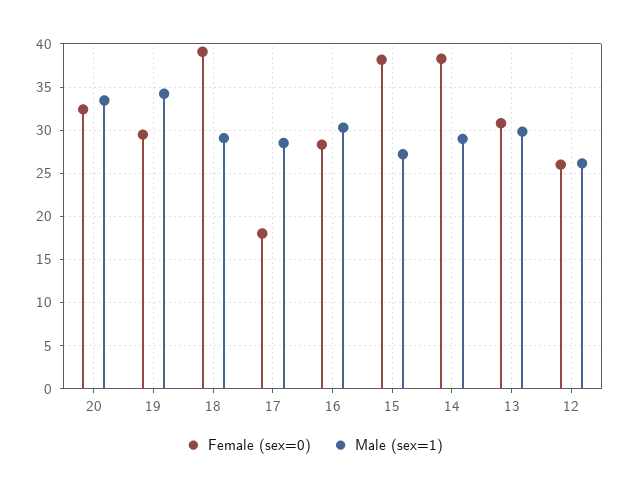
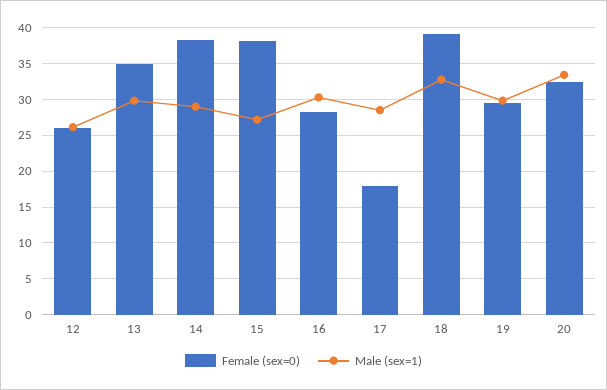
Male (sex=1), 19: 34 -> 30
Male (sex=1), 18: 29 -> 33
Female (sex=0), 13: 31 -> 35

